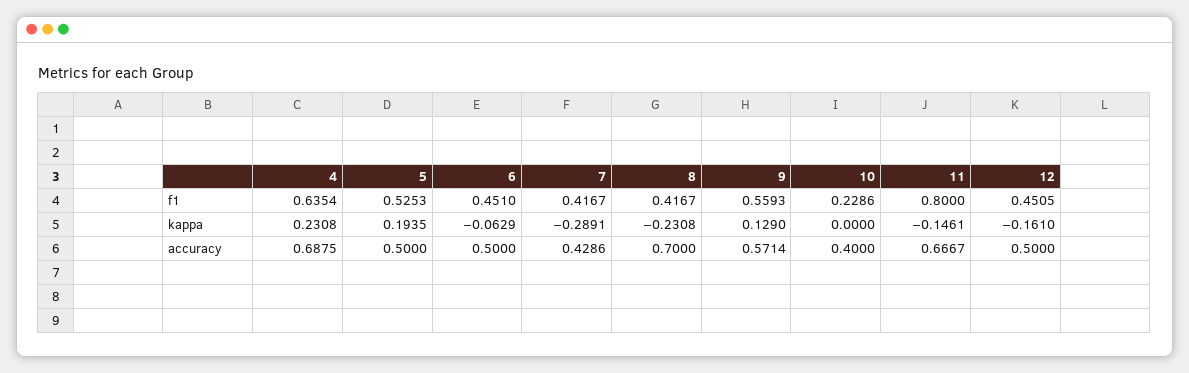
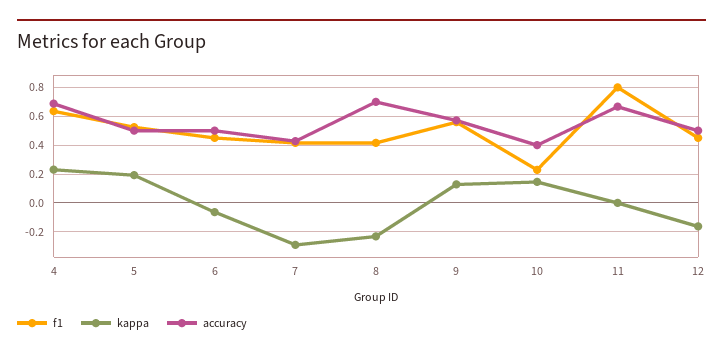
kappa, 10: 0 -> 0.15
kappa, 11: -0.1461 -> 0

